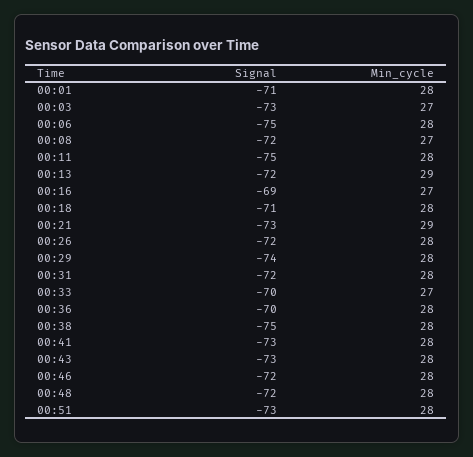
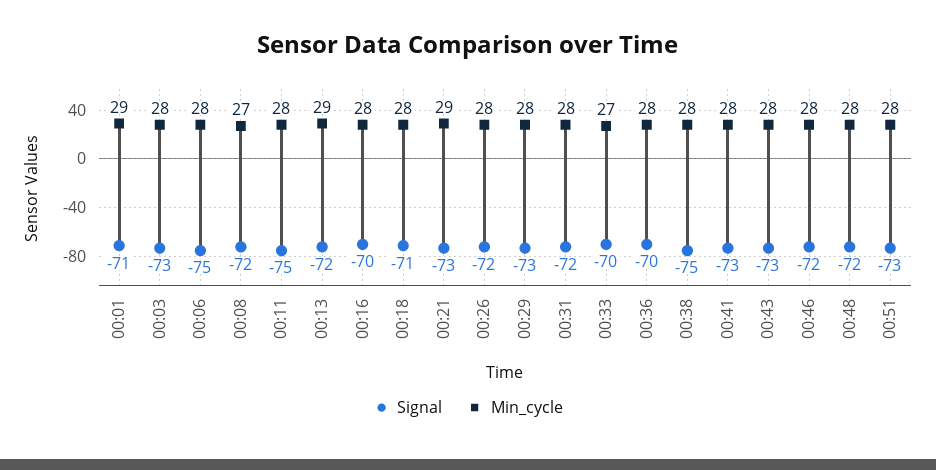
Min_cycle, 00:01: 28 -> 29
Min_cycle, 00:03: 27 -> 28
Signal, 00:16: -69 -> -70
Min_cycle, 00:16: 27 -> 28
Signal, 00:29: -74 -> -73

